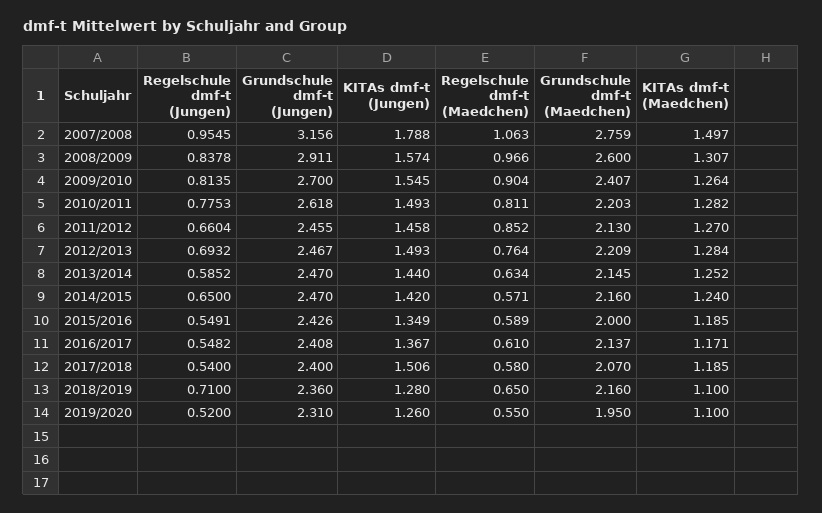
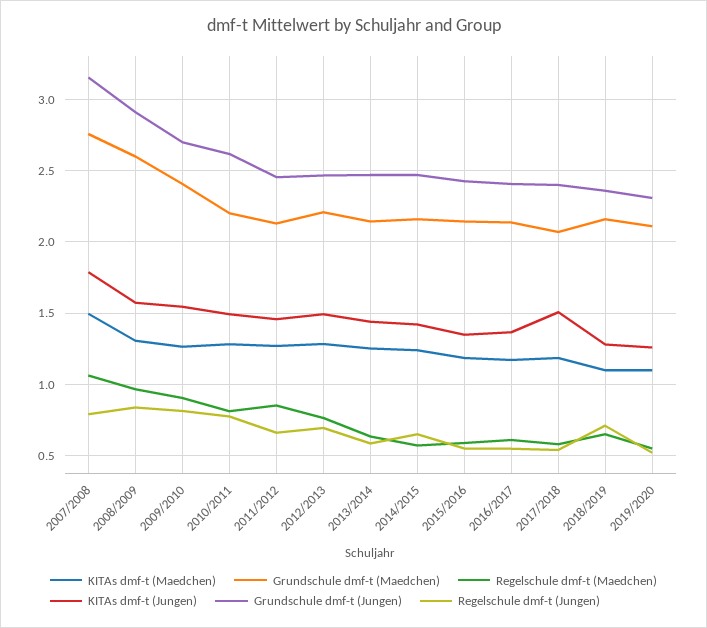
Regelschule dmf-t (Jungen), 2007/2008: 0.9545 -> 0.8
Grundschule dmf-t (Maedchen), 2015/2016: 2 -> 2.15
Grundschule dmf-t (Maedchen), 2019/2020: 1.95 -> 2.1

